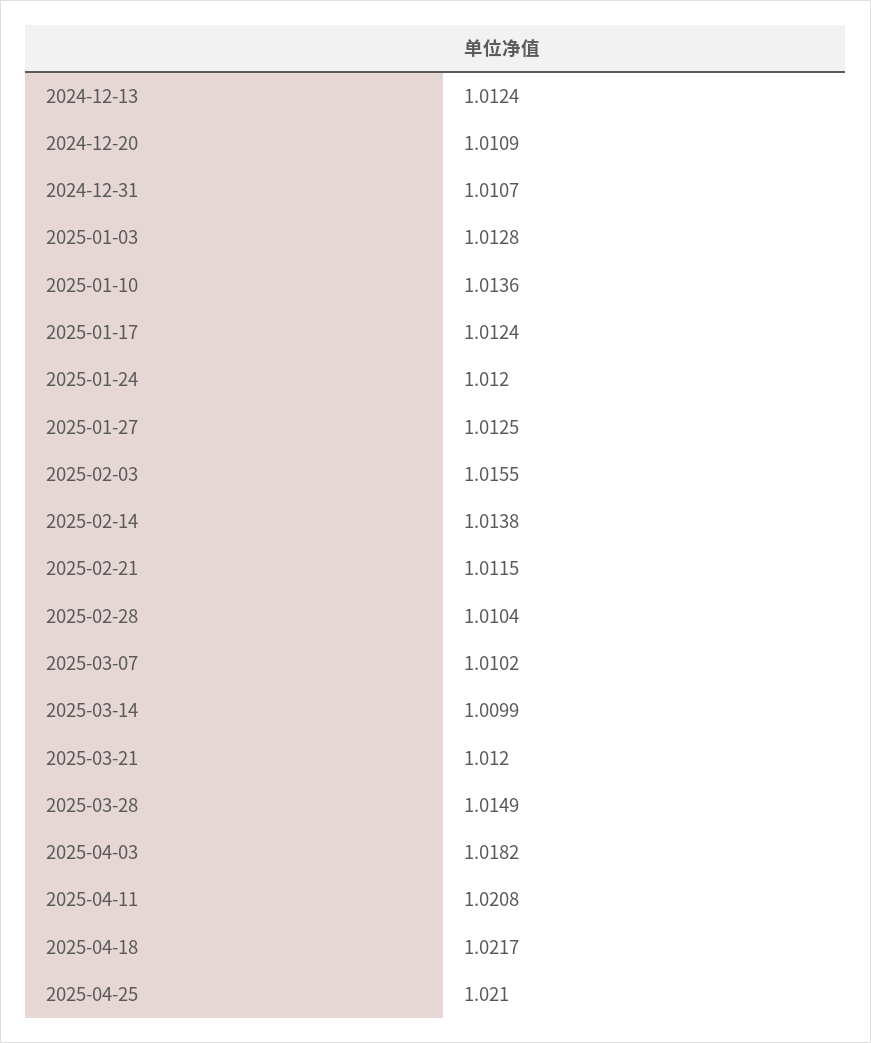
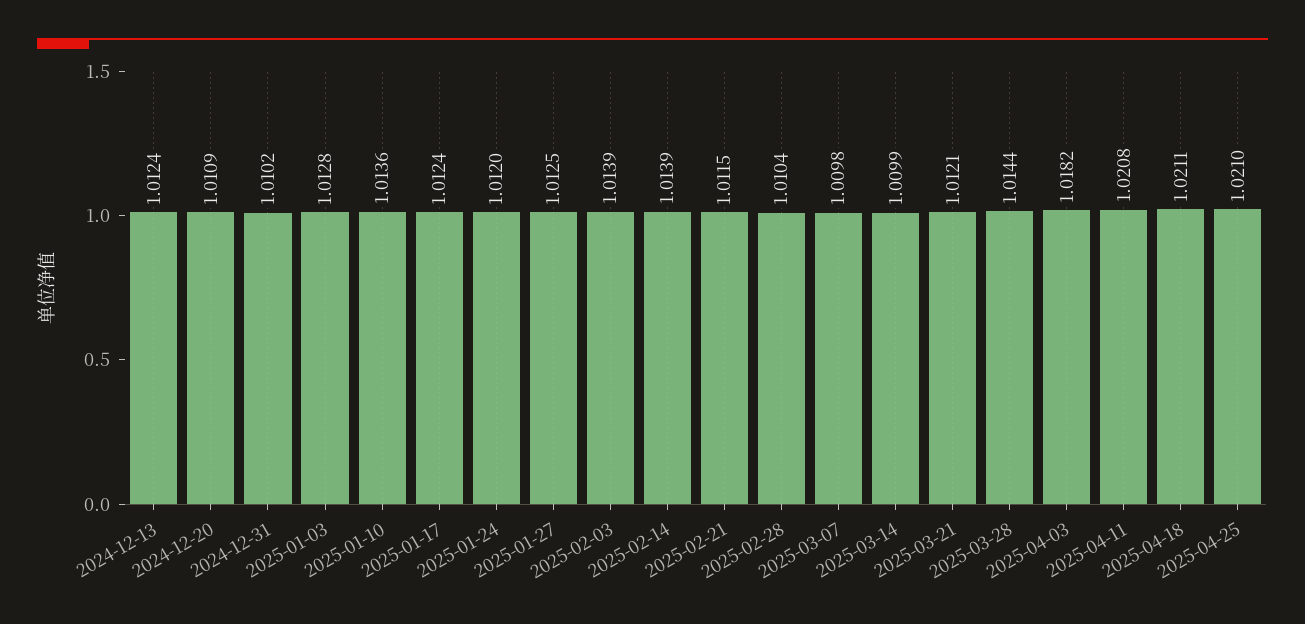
2024-12-31: 1.0107 -> 1.0102
2025-02-03: 1.0155 -> 1.0139
2025-02-14: 1.0138 -> 1.0139
2025-03-07: 1.0102 -> 1.0098
2025-03-21: 1.012 -> 1.0121
2025-03-28: 1.0149 -> 1.0144
2025-04-18: 1.0217 -> 1.0211

